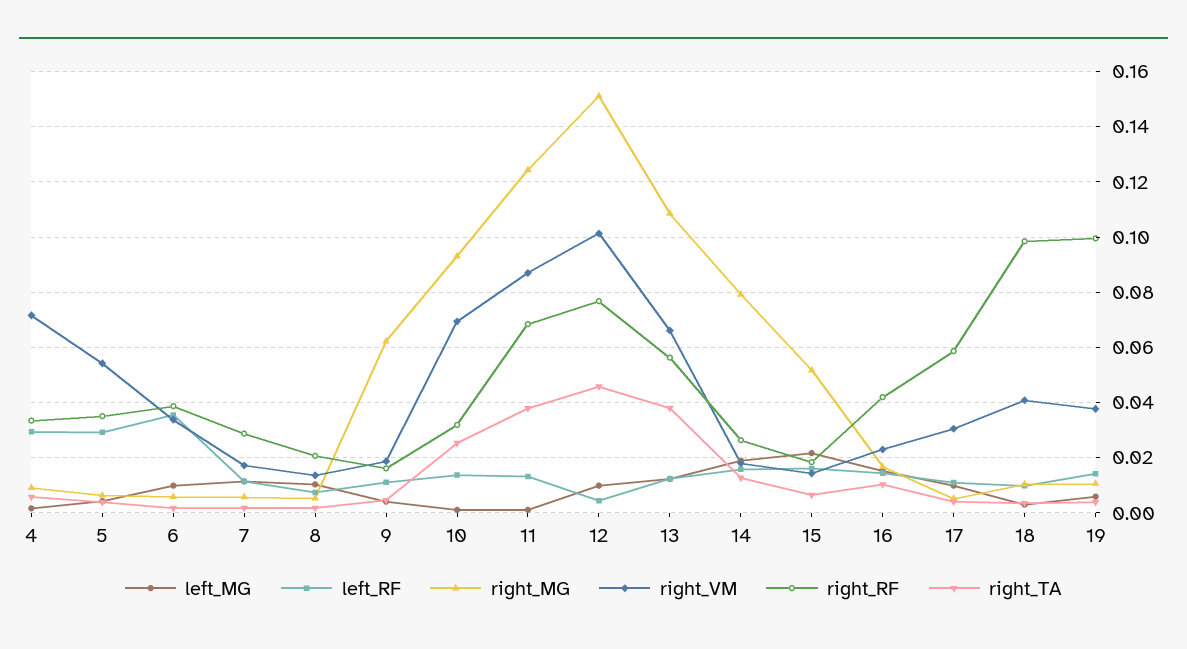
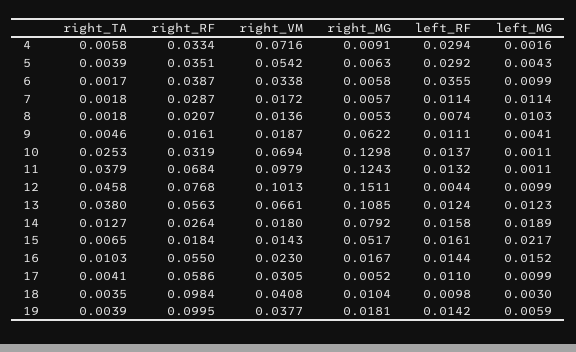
right_MG, 10: 0.0925 -> 0.1298
right_VM, 11: 0.0875 -> 0.0979
right_RF, 16: 0.0425 -> 0.055
right_MG, 19: 0.01 -> 0.0181

